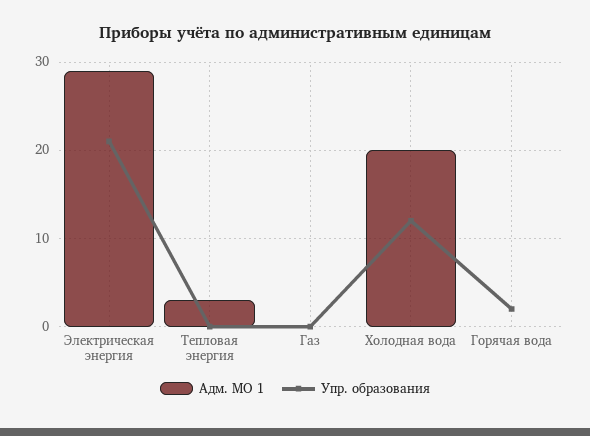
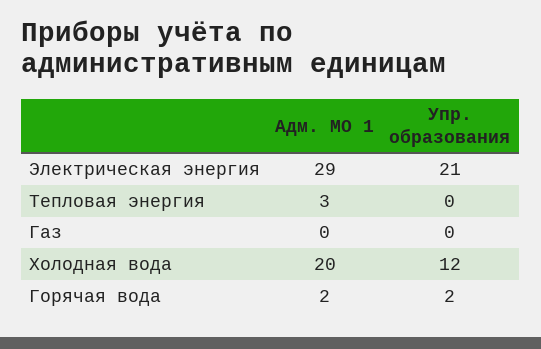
Адм. МО 1, Горячая вода: 0 -> 2

